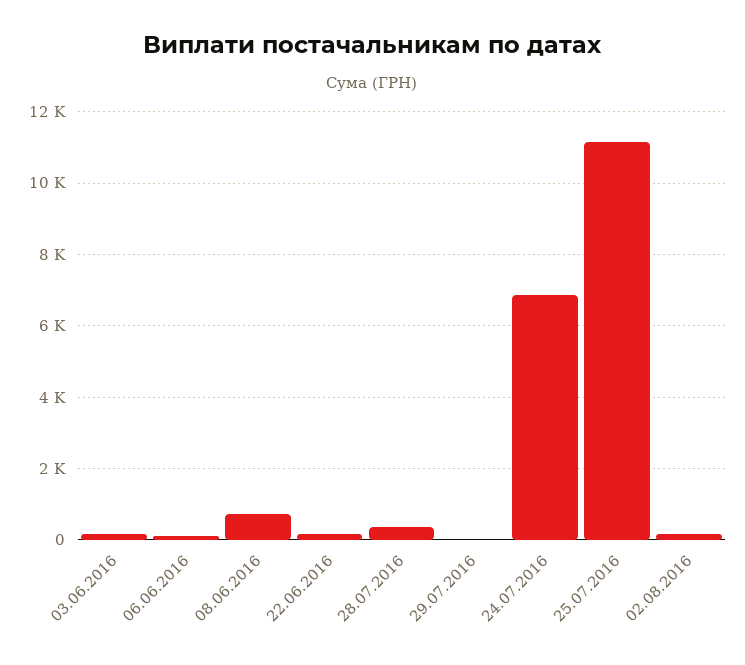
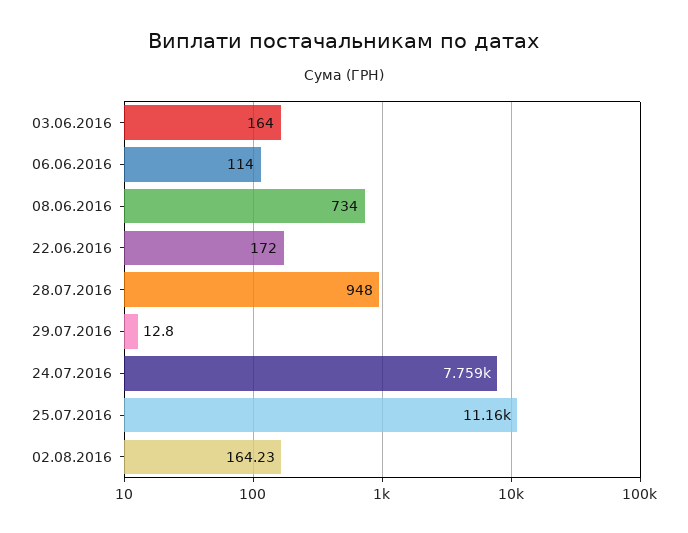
28.07.2016: 400 -> 948
24.07.2016: 6800 -> 7759

